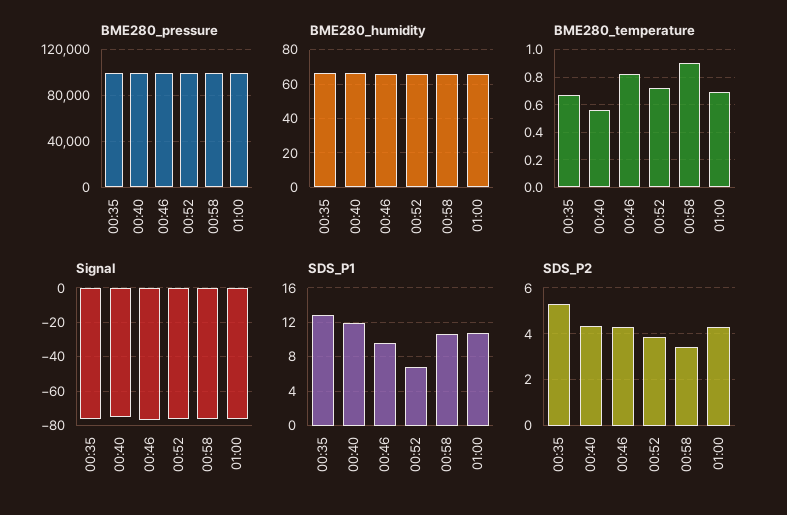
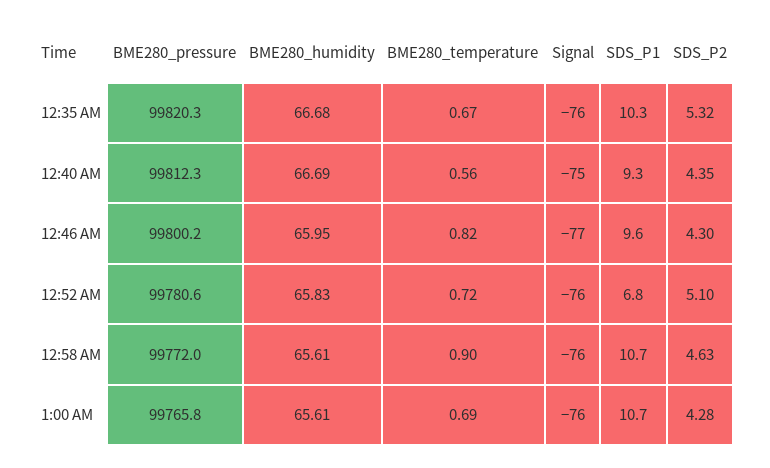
SDS_P1, 00:35: 13 -> 10.3
SDS_P1, 00:40: 12 -> 9.3
SDS_P2, 00:52: 4 -> 5.1
SDS_P2, 00:58: 3.5 -> 4.63

